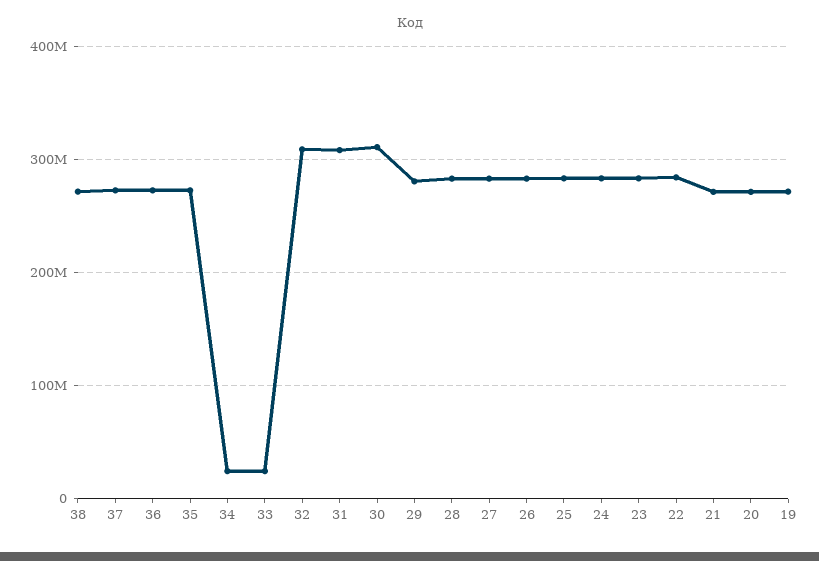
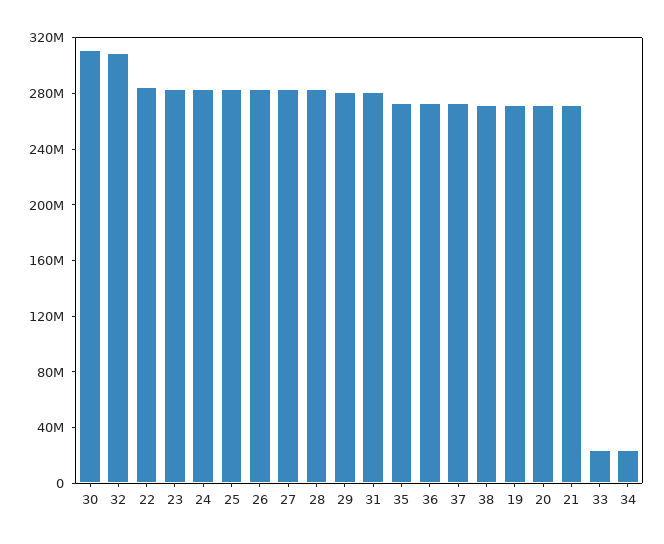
31: 310000000 -> 280000000

